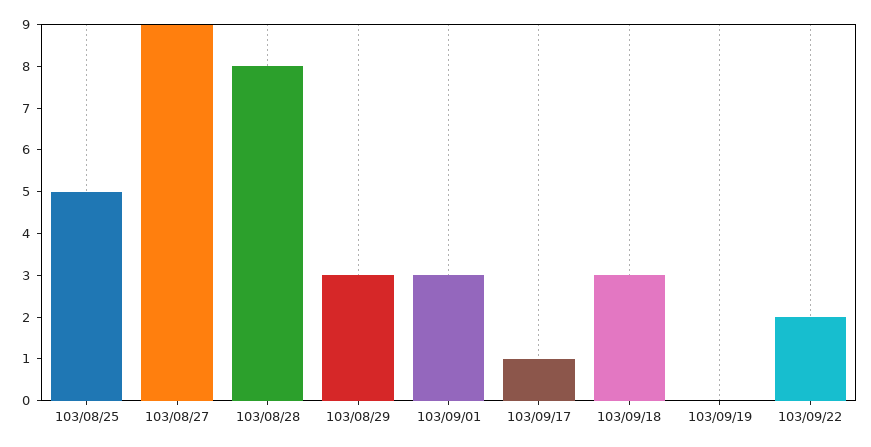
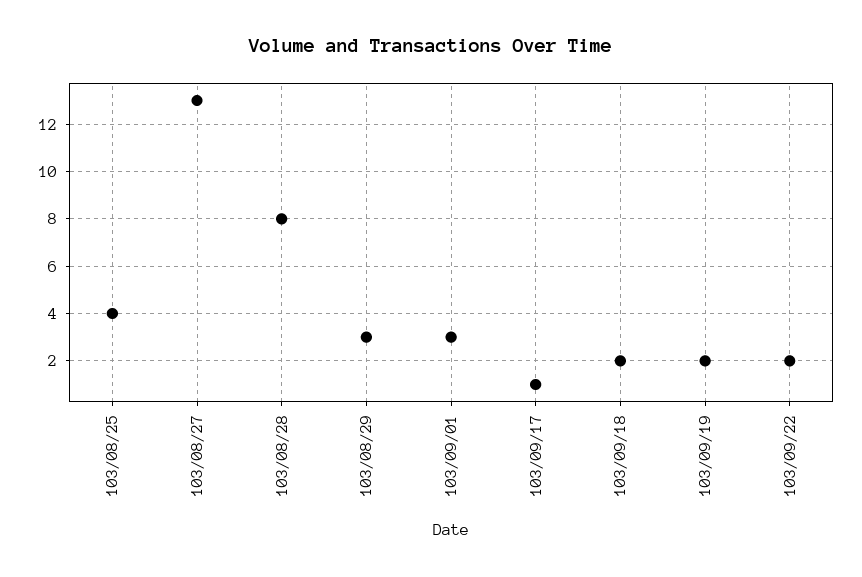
103/08/25: 5 -> 4
103/08/27: 9 -> 13
103/09/18: 3 -> 2
103/09/19: 0 -> 2

